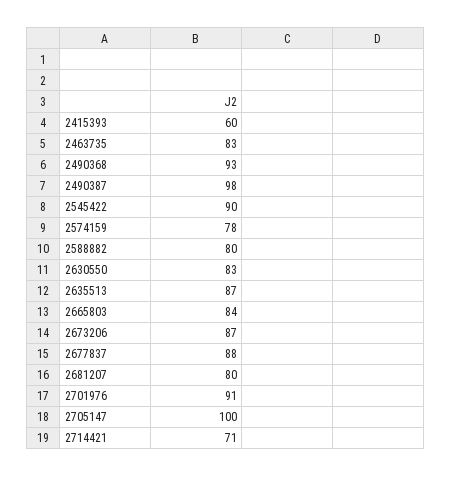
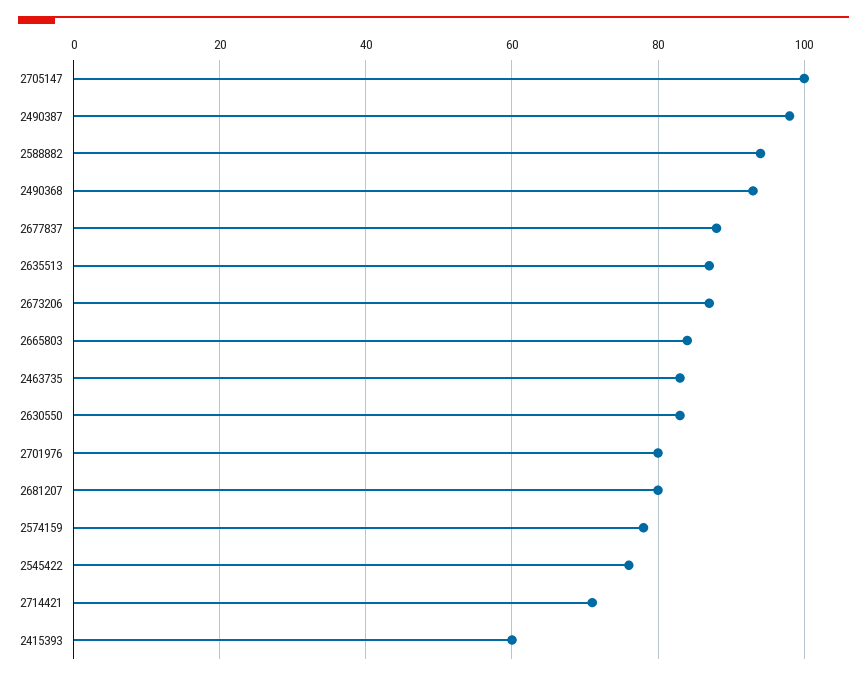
2545422: 90 -> 75
2588882: 80 -> 95
2701976: 91 -> 80

